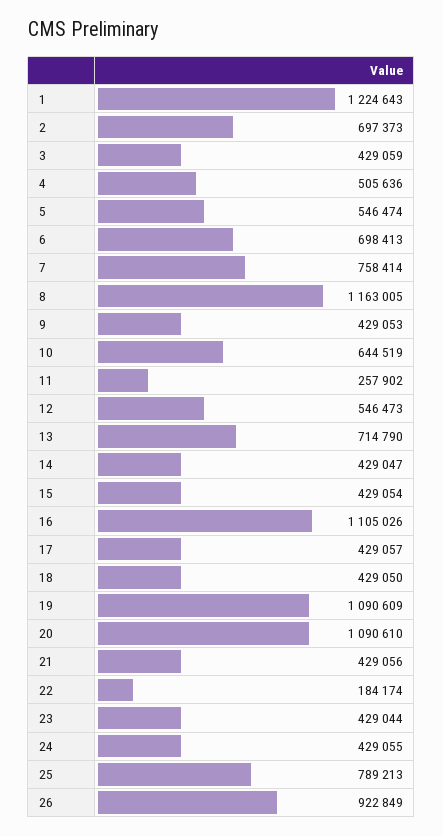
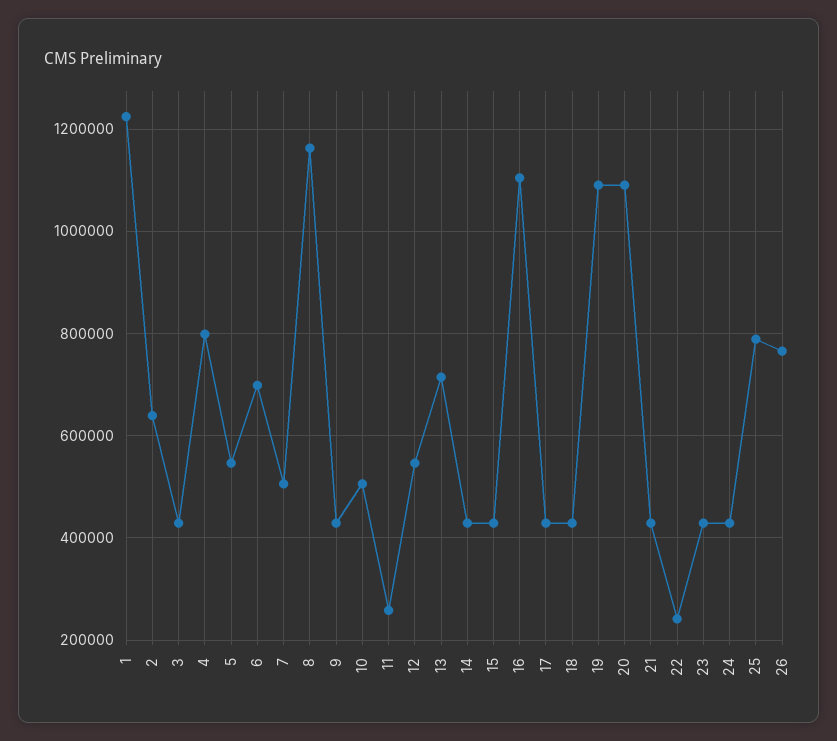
2: 697373 -> 640000
4: 505636 -> 800000
7: 758414 -> 500000
10: 644519 -> 500000
22: 184174 -> 240000
26: 922849 -> 760000

